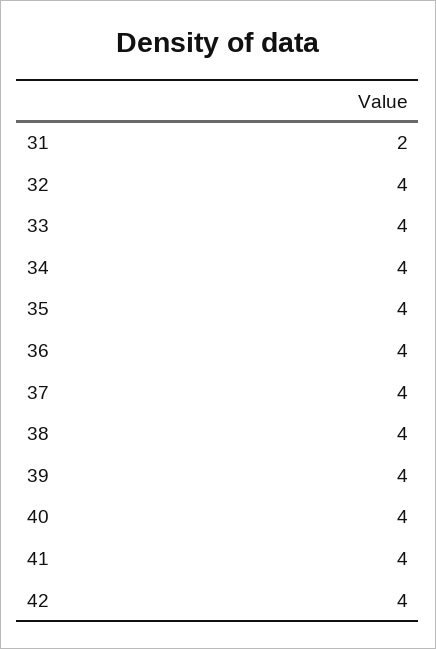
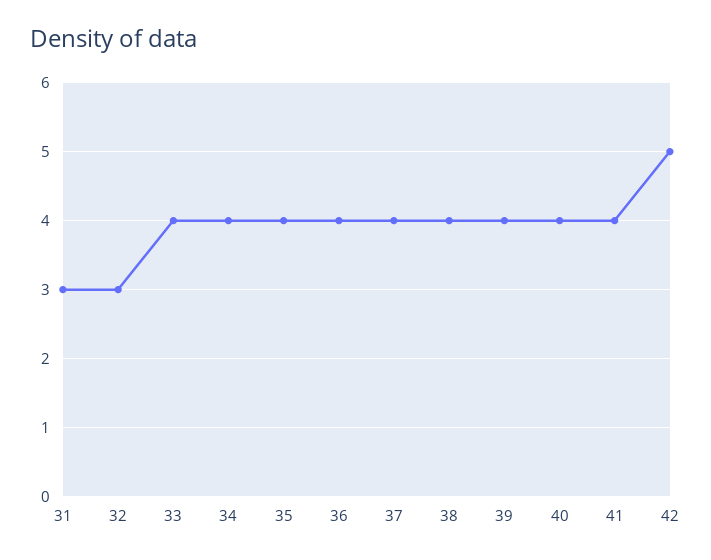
31: 2 -> 3
32: 4 -> 3
42: 4 -> 5

